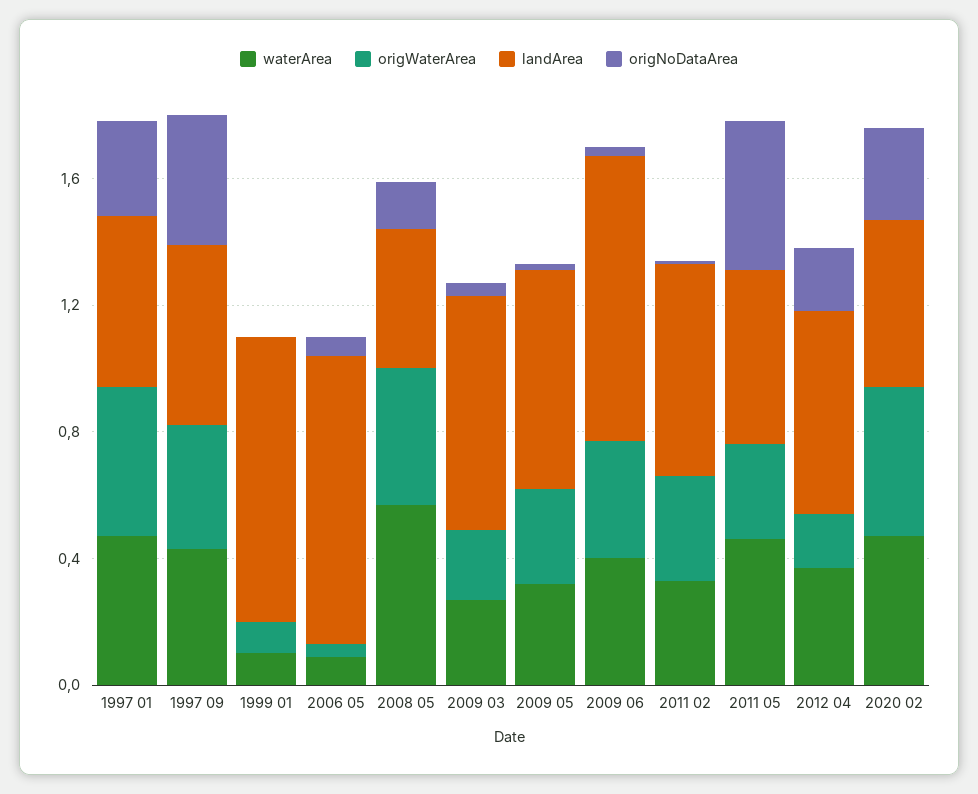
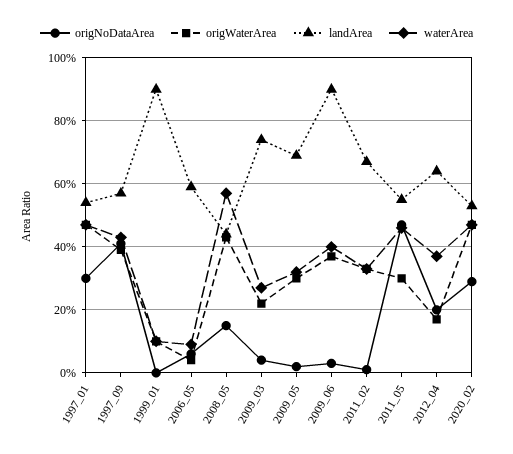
landArea, 2006 05: 0.9 -> 0.6

